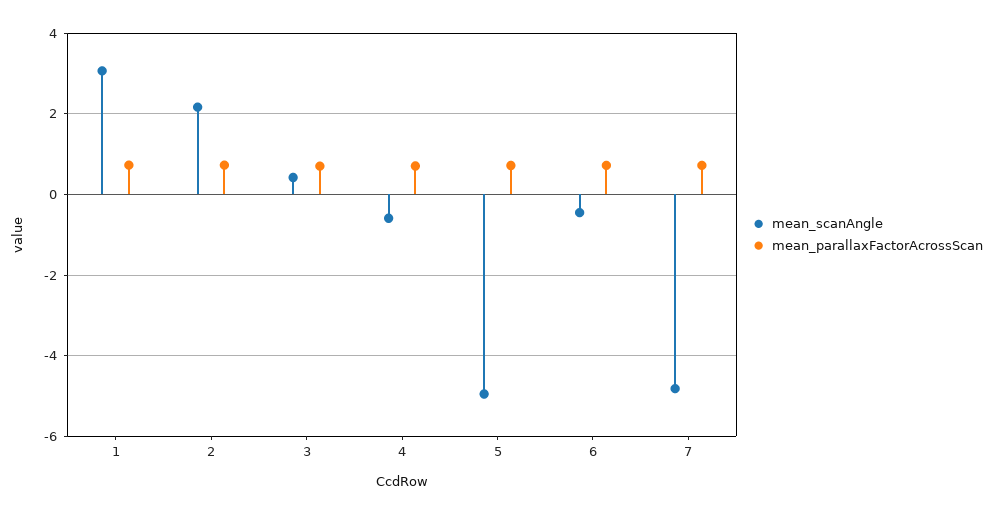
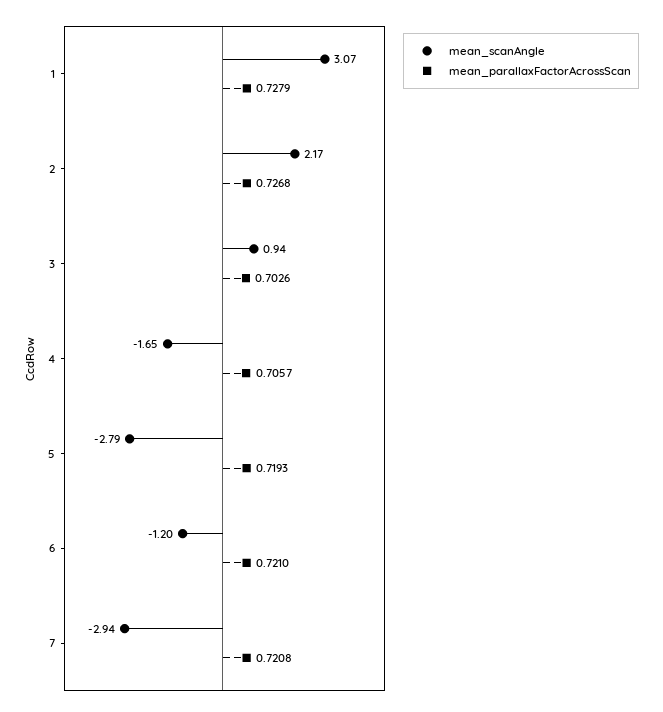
mean_scanAngle, 3: 0.4 -> 0.94
mean_scanAngle, 4: -0.6 -> -1.65
mean_scanAngle, 5: -5 -> -2.79
mean_scanAngle, 6: -0.4 -> -1.2
mean_scanAngle, 7: -4.8 -> -2.94

